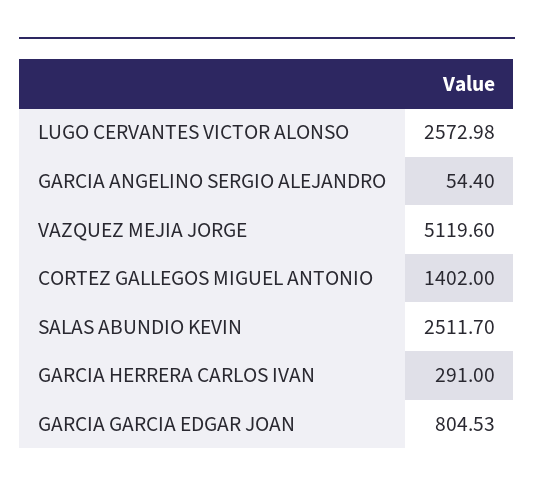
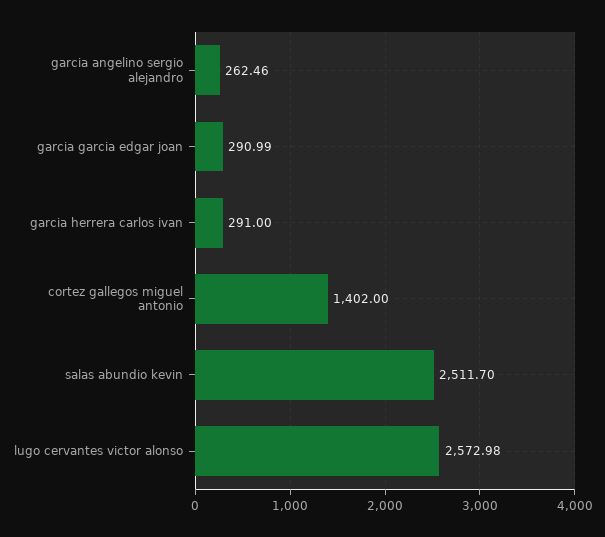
GARCIA ANGELINO SERGIO ALEJANDRO: 54.4 -> 262.46
VAZQUEZ MEJIA JORGE: 5119.6 -> none
GARCIA GARCIA EDGAR JOAN: 804.53 -> 290.99

